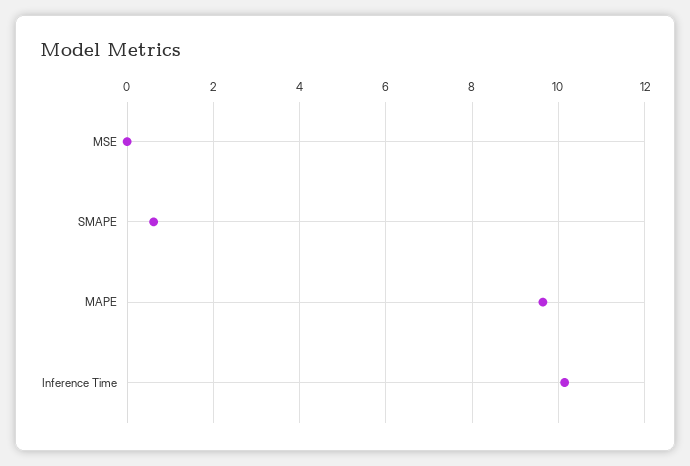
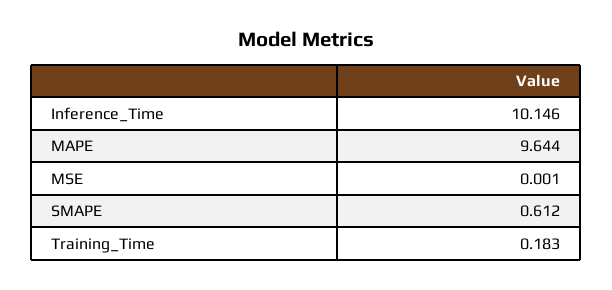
Training_Time: none -> 0.183

